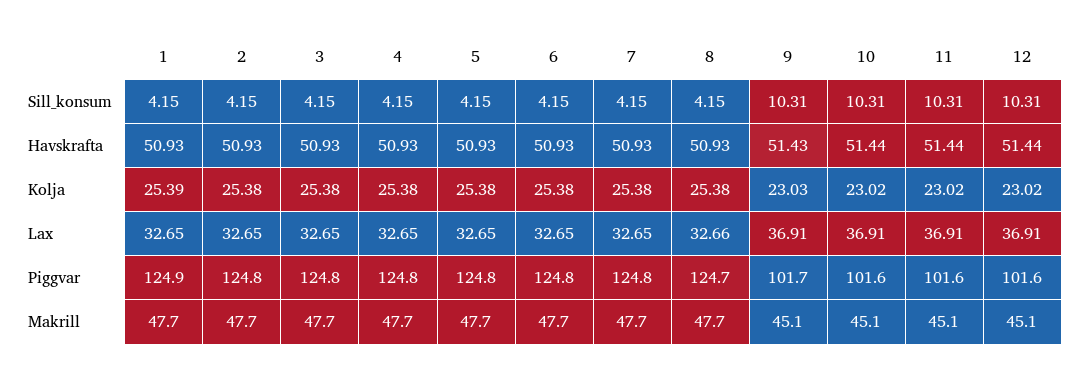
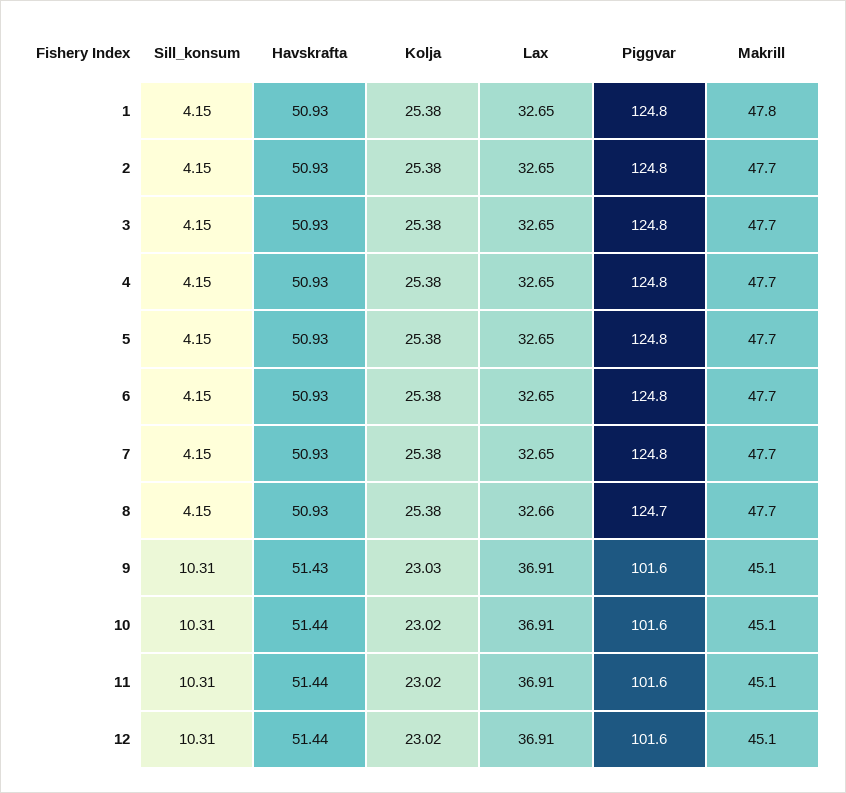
1, Kolja: 25.39 -> 25.38
1, Piggvar: 124.9 -> 124.8
9, Piggvar: 101.7 -> 101.6
1, Makrill: 47.7 -> 47.8

